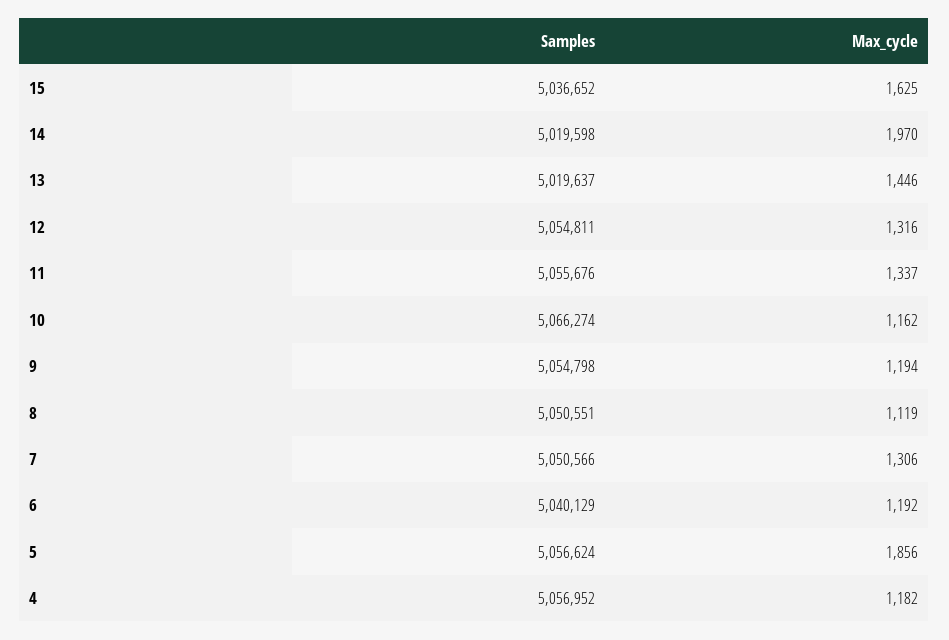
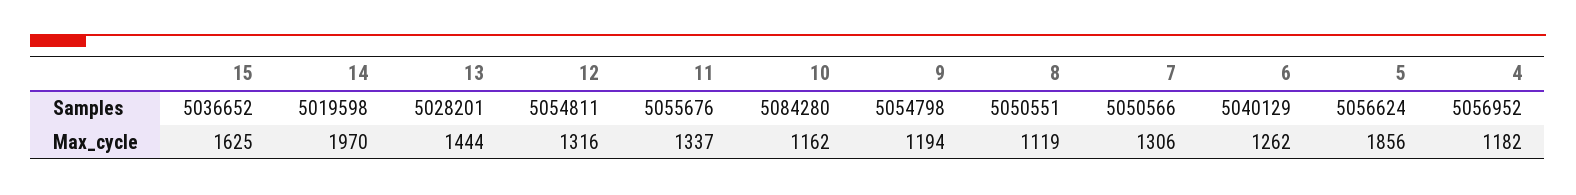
Samples, 13: 5019637 -> 5028201
Max_cycle, 13: 1446 -> 1444
Samples, 10: 5066274 -> 5084280
Max_cycle, 6: 1192 -> 1262

